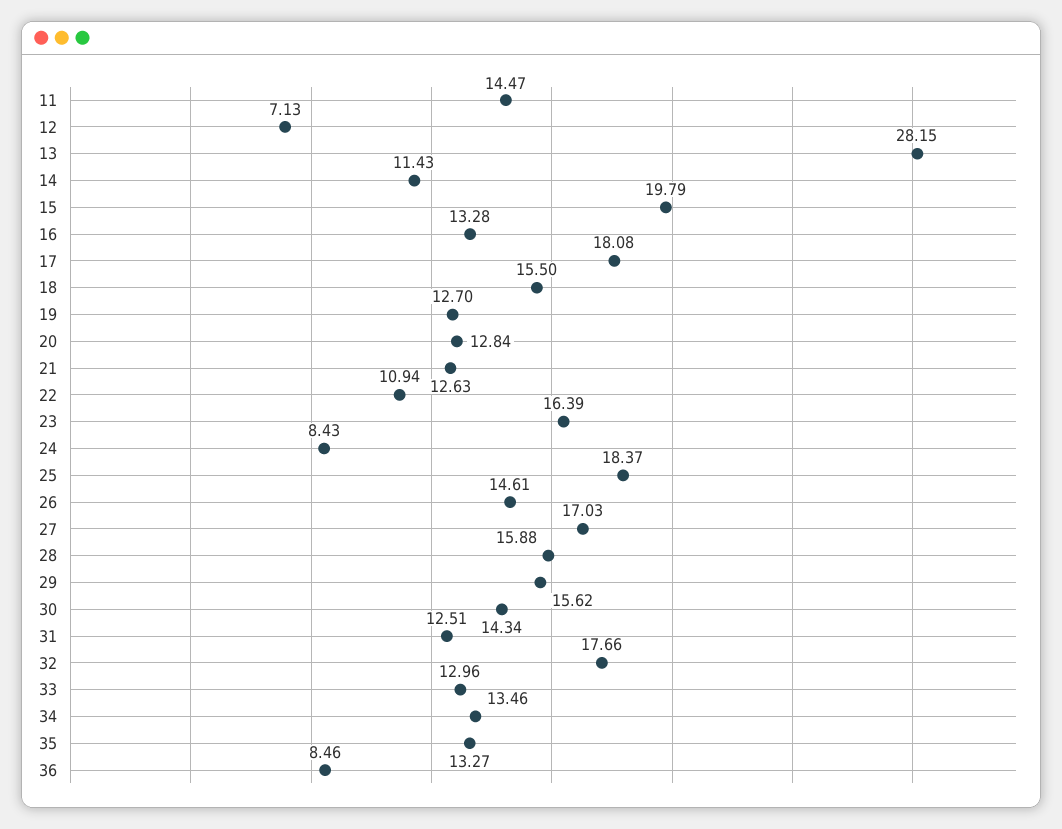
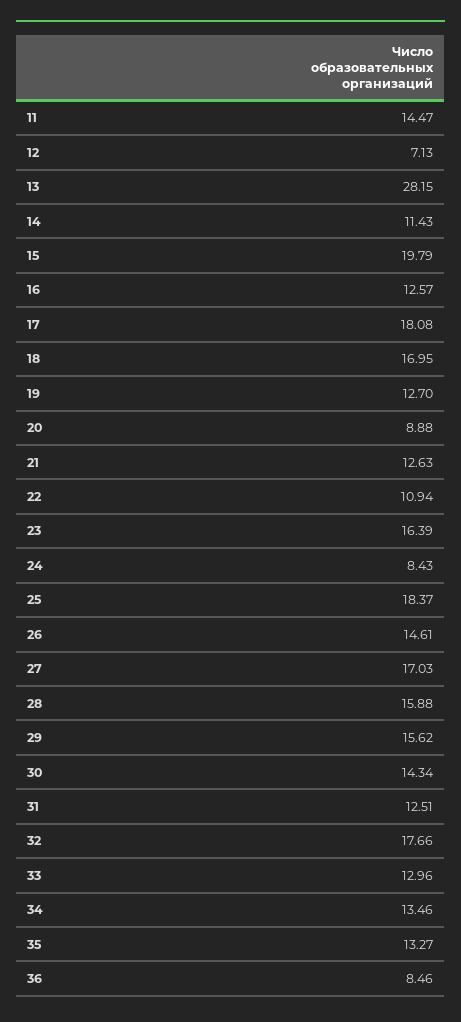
16: 13.28 -> 12.57
18: 15.5 -> 16.95
20: 12.84 -> 8.88

